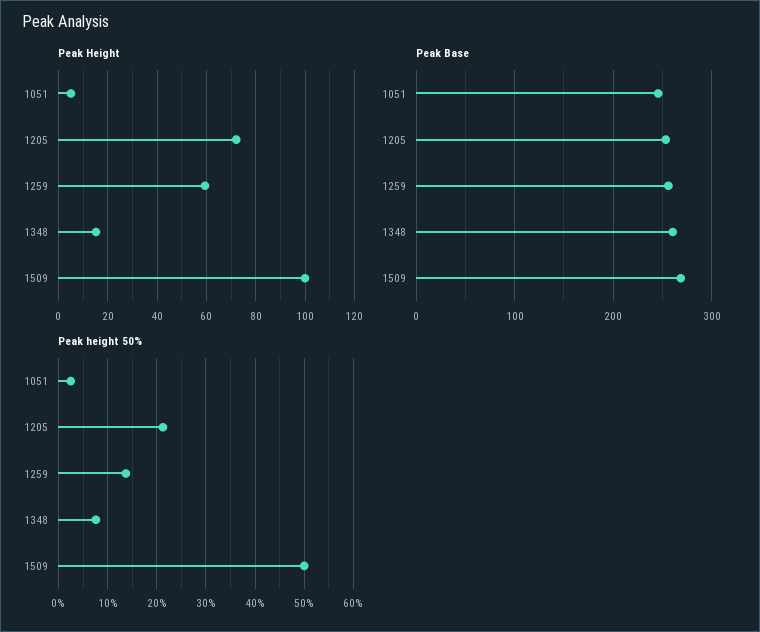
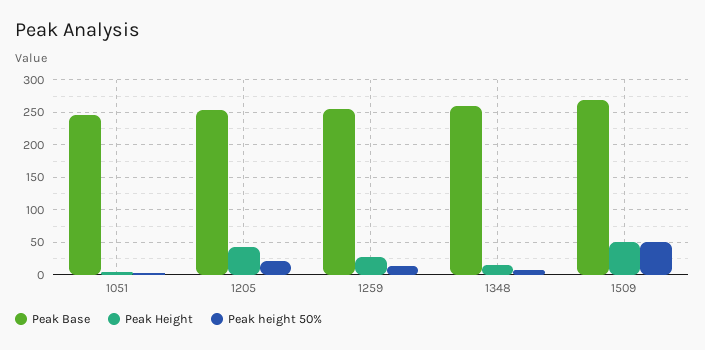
Peak Height, 1205: 72.5 -> 40
Peak Height, 1259: 60 -> 30
Peak Height, 1509: 100 -> 50

